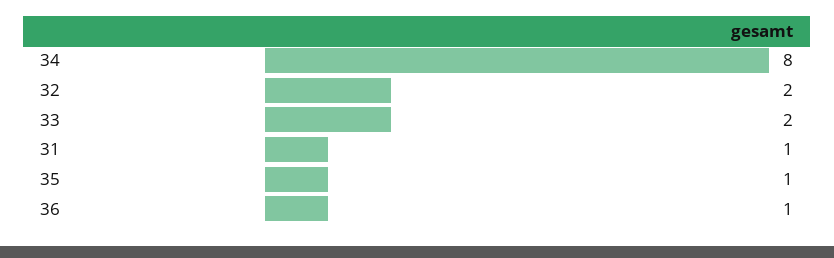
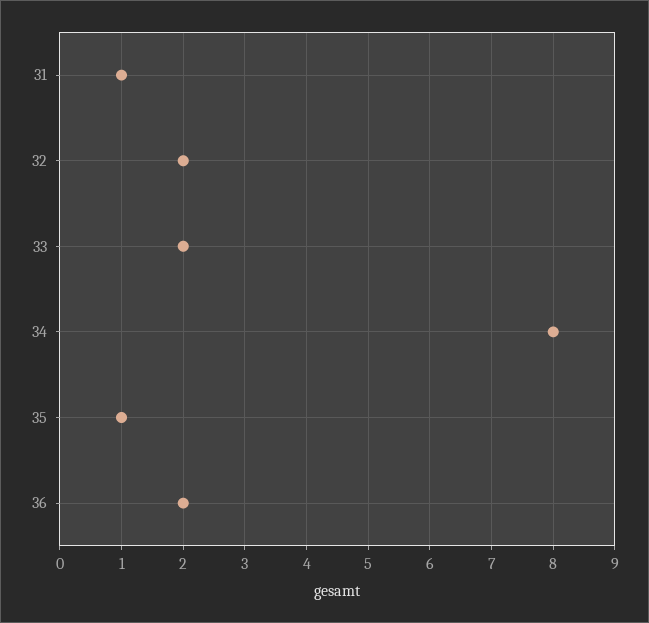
36: 1 -> 2

